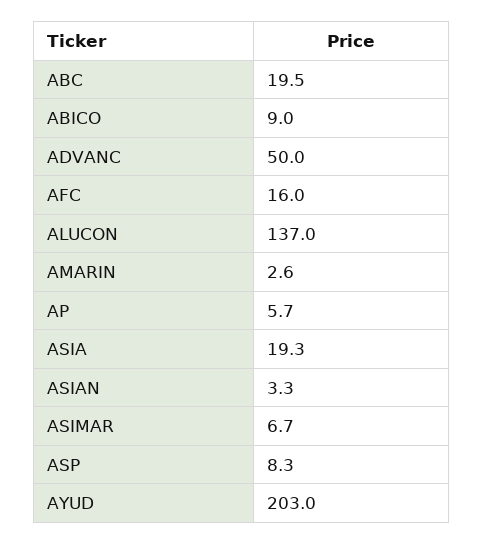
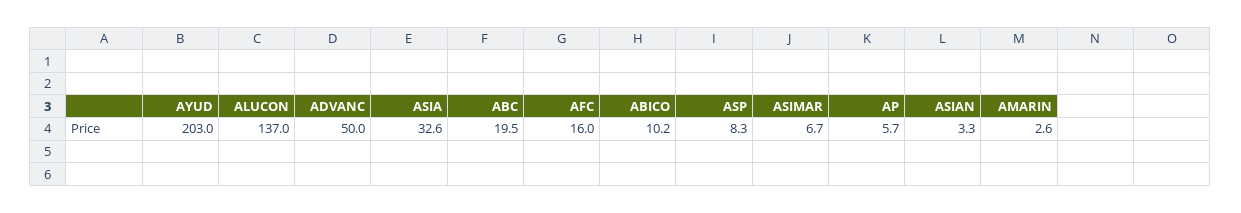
ABICO: 9 -> 10.2
ASIA: 19.3 -> 32.6

